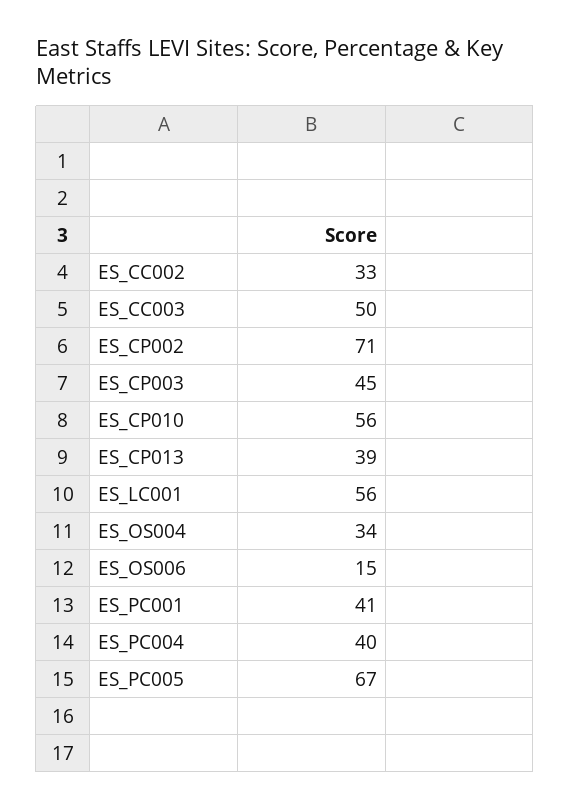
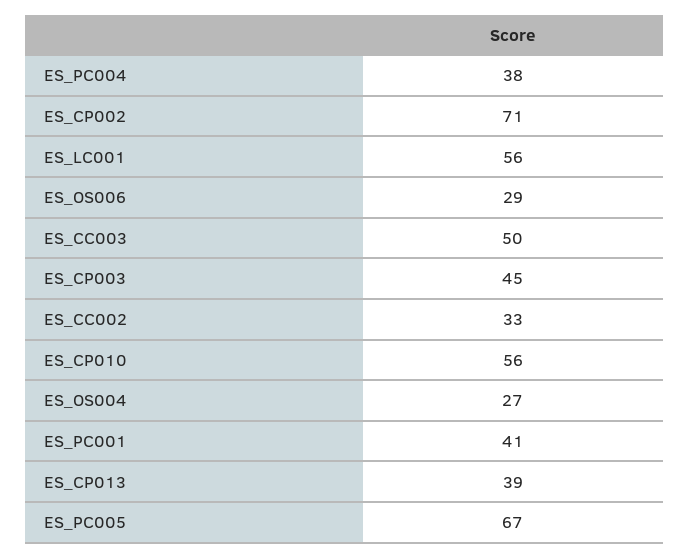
ES_OS004: 34 -> 27
ES_OS006: 15 -> 29
ES_PC004: 40 -> 38

